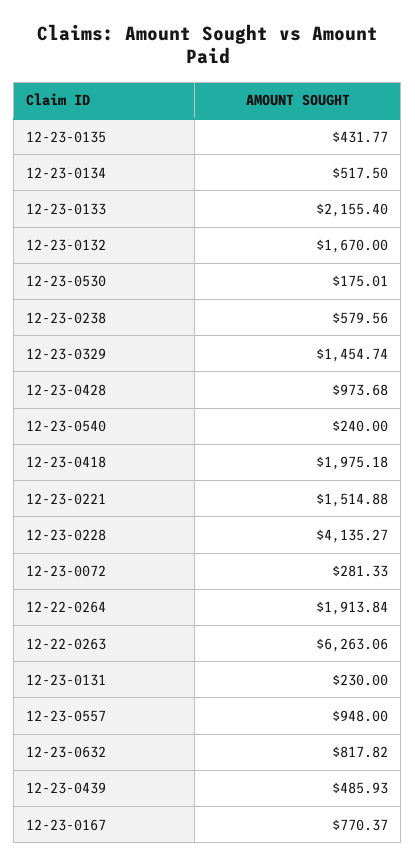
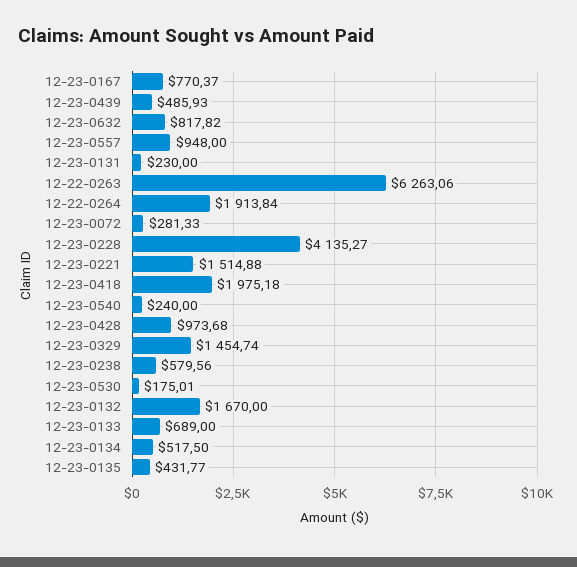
12-23-0133: 2155.4 -> 689

